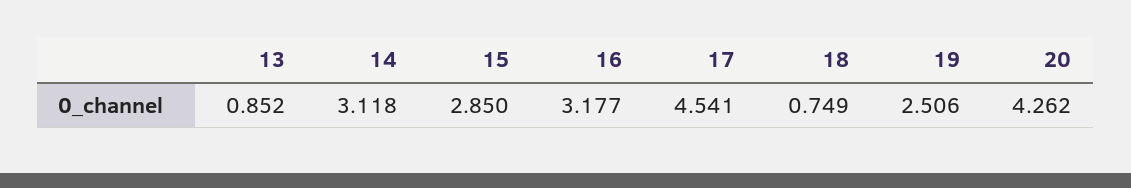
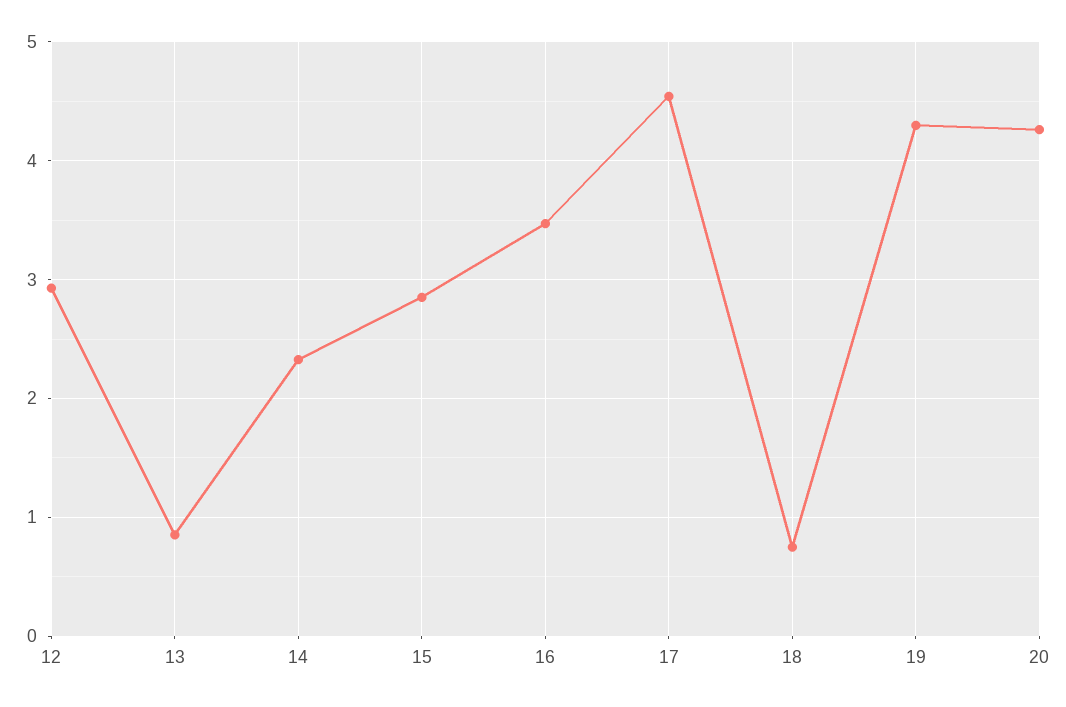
14: 3.118 -> 2.3
16: 3.177 -> 3.5
19: 2.506 -> 4.3
12: none -> 2.9

